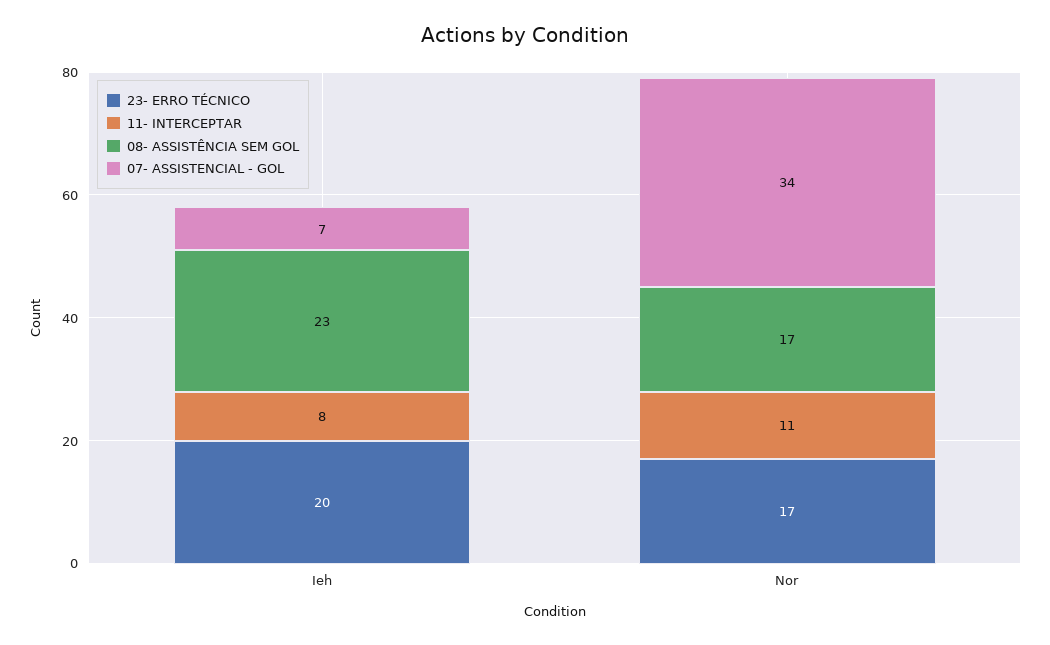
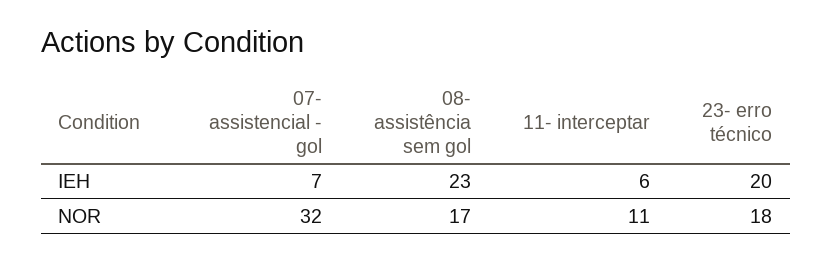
11- INTERCEPTAR, Ieh: 8 -> 6
23- ERRO TÉCNICO, Nor: 17 -> 18
07- ASSISTENCIAL - GOL, Nor: 34 -> 32

